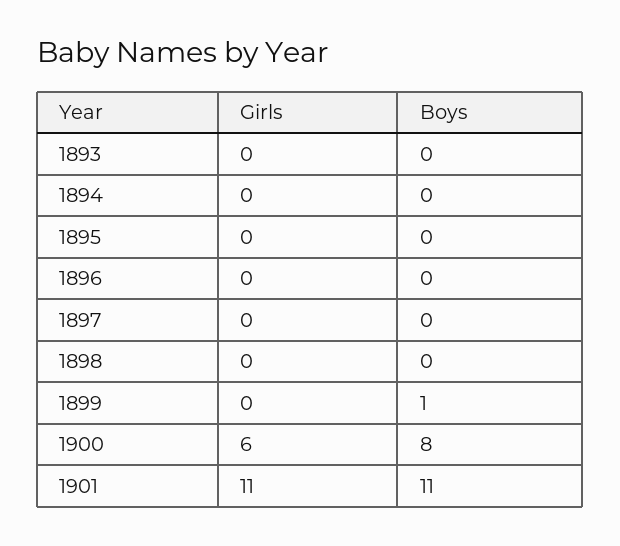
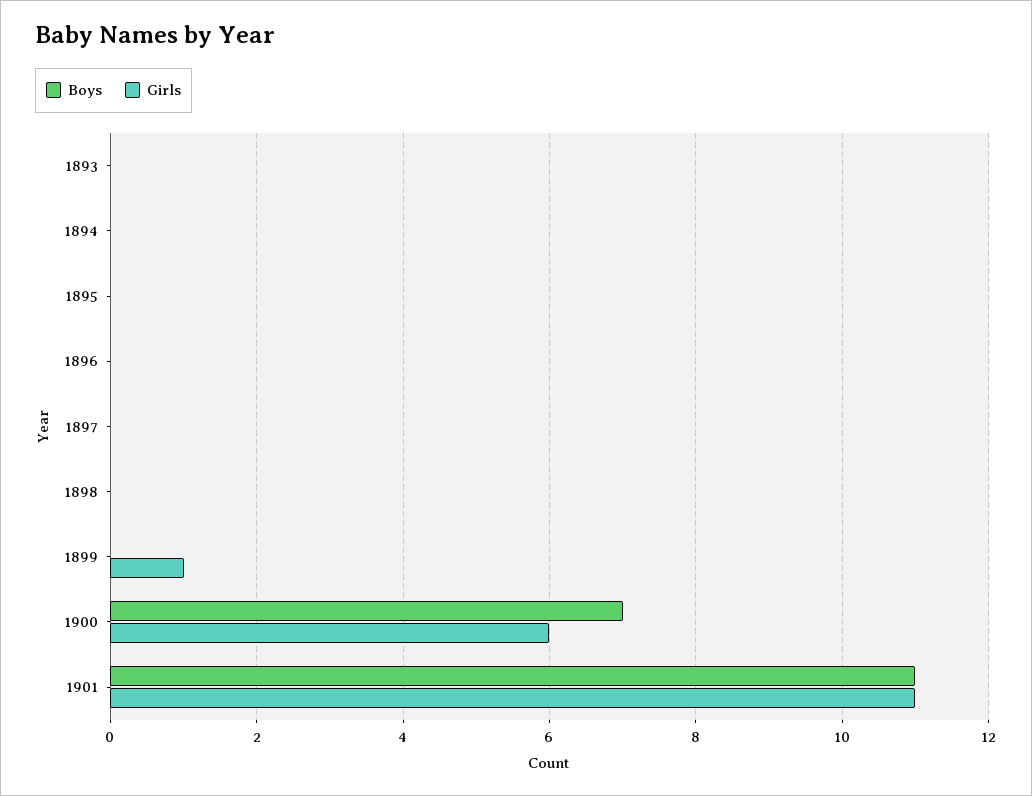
Girls, 1899: 0 -> 1
Boys, 1899: 1 -> 0
Boys, 1900: 8 -> 7

